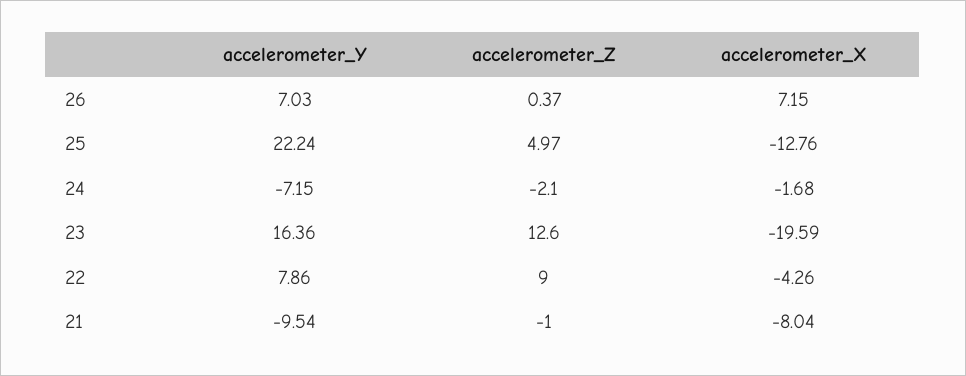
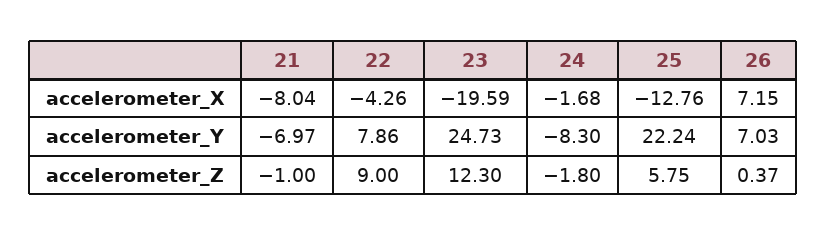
accelerometer_Z, 25: 4.97 -> 5.75
accelerometer_Y, 24: -7.15 -> -8.3
accelerometer_Z, 24: -2.1 -> -1.8
accelerometer_Y, 23: 16.36 -> 24.73
accelerometer_Z, 23: 12.6 -> 12.3
accelerometer_Y, 21: -9.54 -> -6.97

